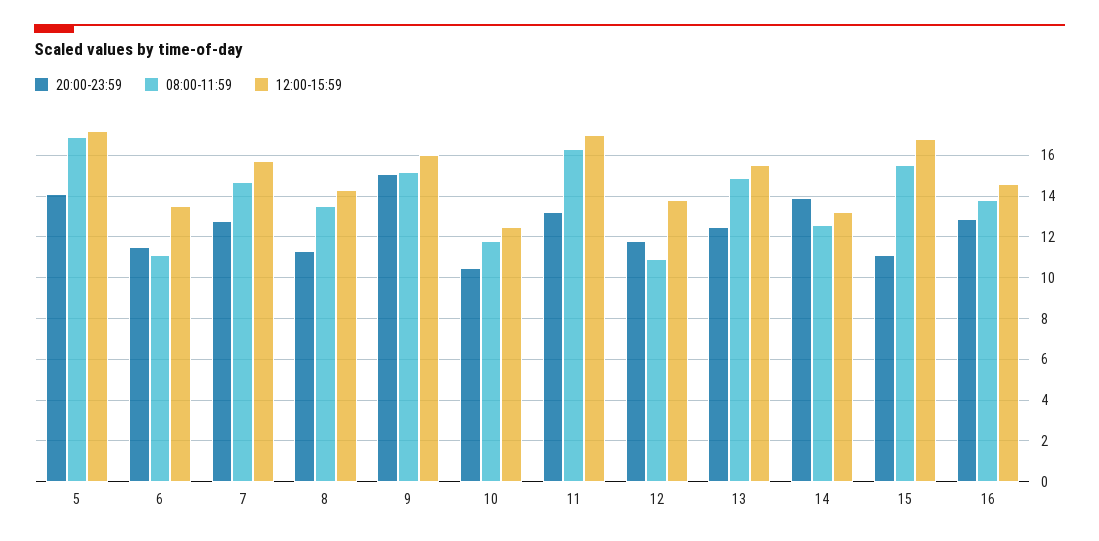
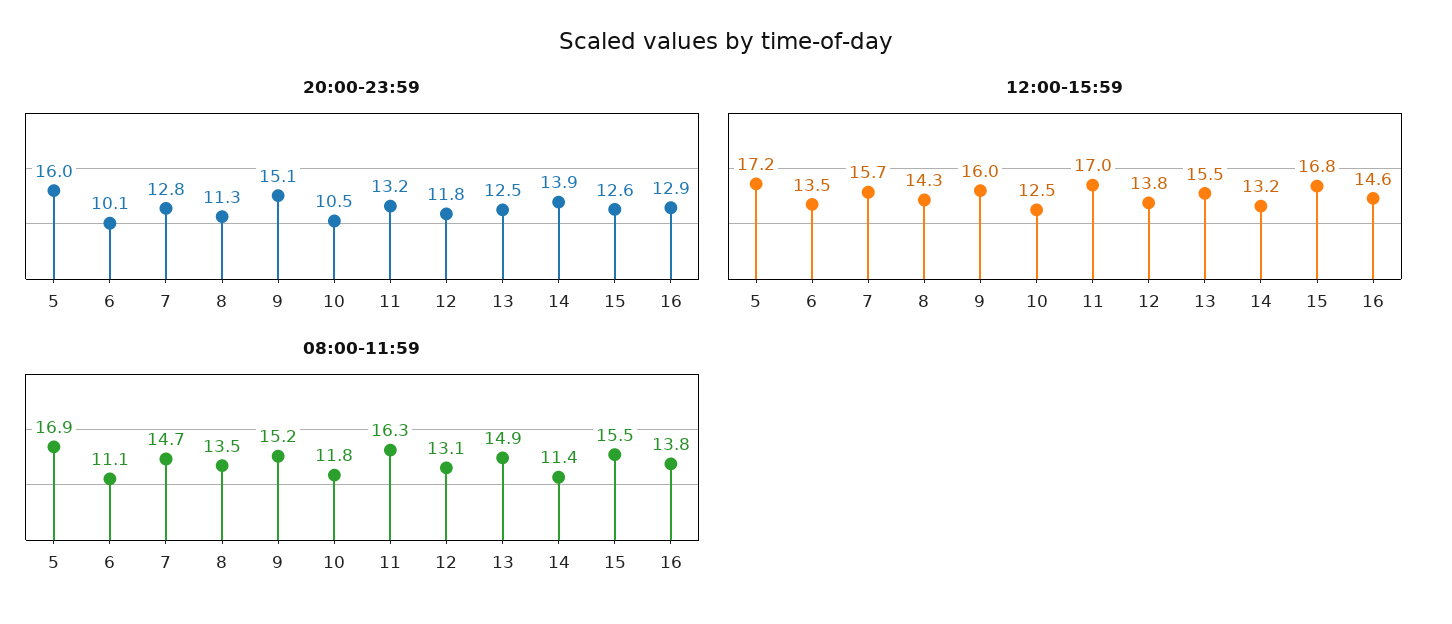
20:00-23:59, 5: 14 -> 16
20:00-23:59, 6: 11.5 -> 10.1
08:00-11:59, 12: 11 -> 13.1
08:00-11:59, 14: 12.5 -> 11.4
20:00-23:59, 15: 11 -> 12.6

